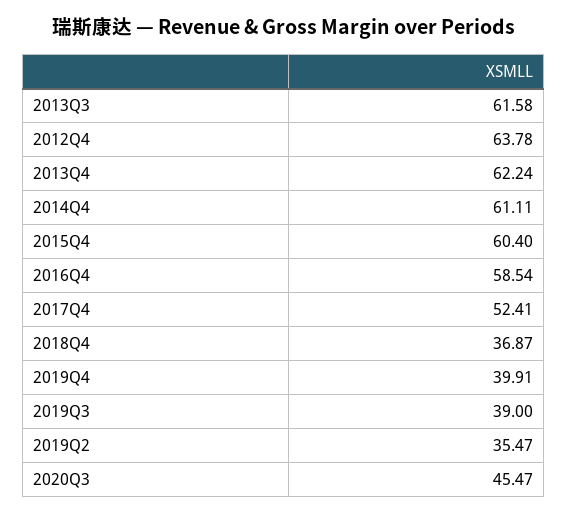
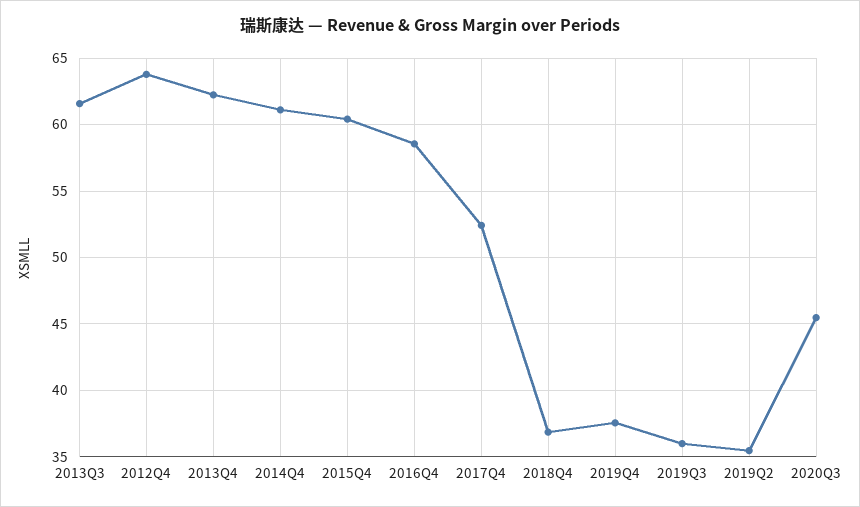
2019Q4: 39.91 -> 37.5
2019Q3: 39 -> 36

